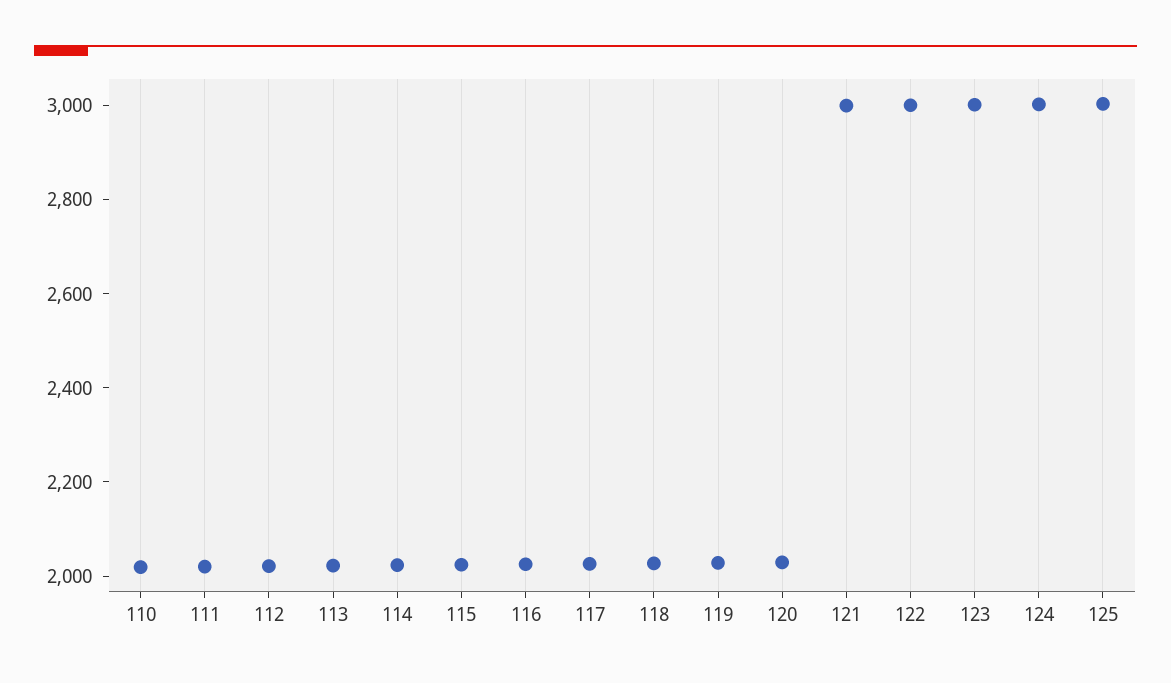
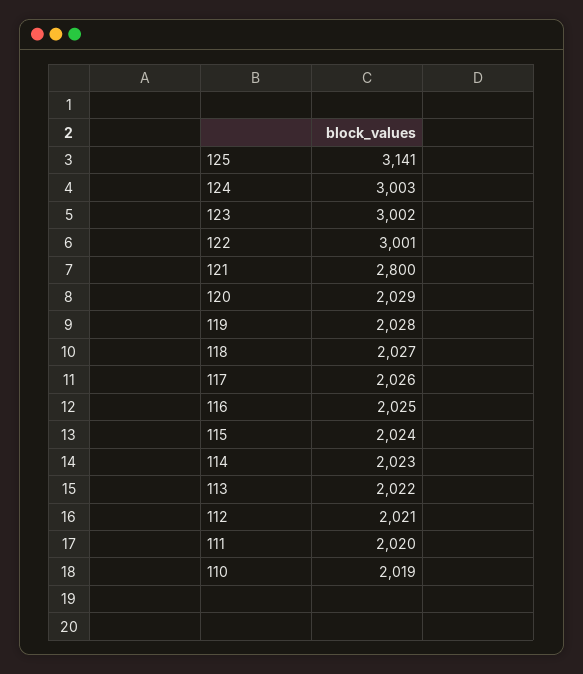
121: 3000 -> 2800
125: 3000 -> 3141

